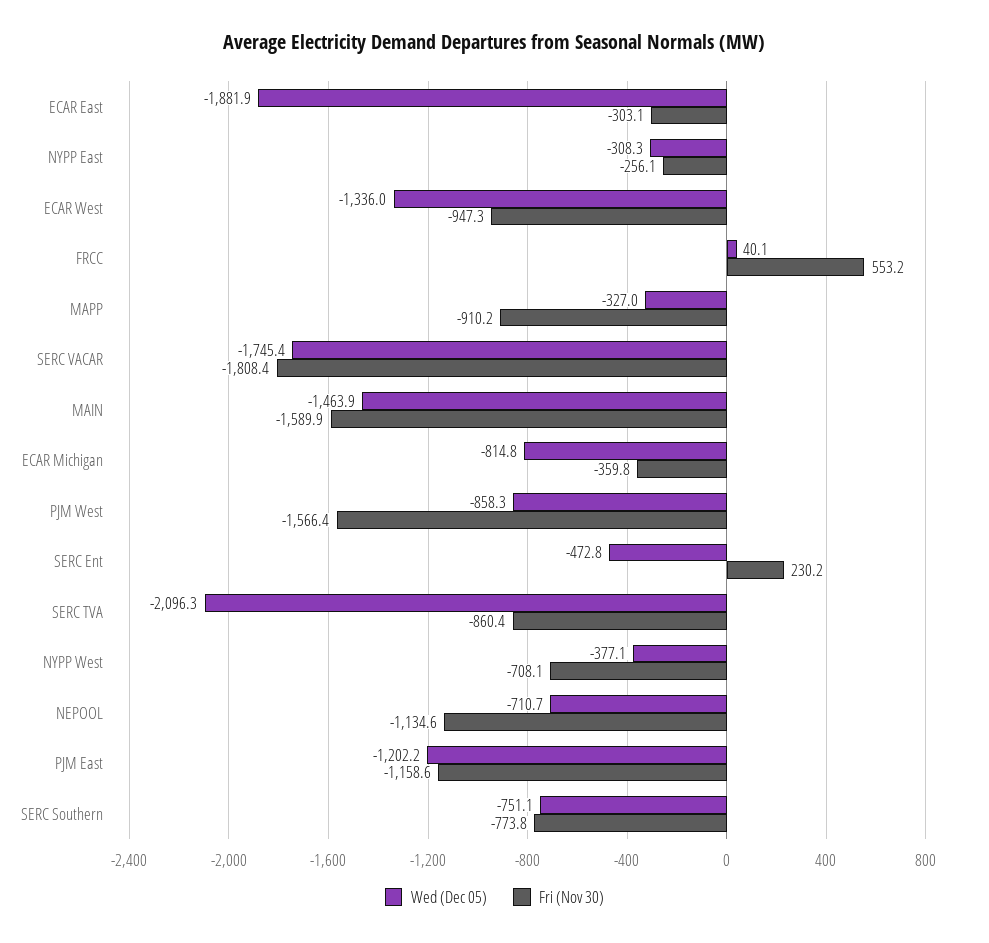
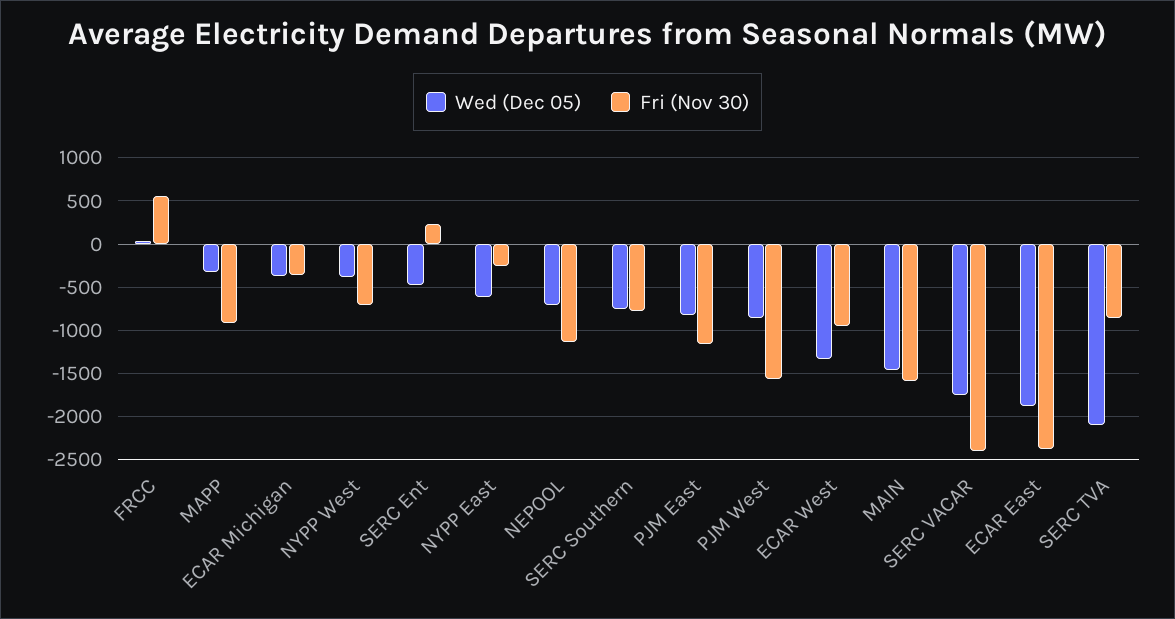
Fri (Nov 30), ECAR East: -303.1 -> -2400
Wed (Dec 05), NYPP East: -308.3 -> -600
Fri (Nov 30), SERC VACAR: -1808.4 -> -2400
Wed (Dec 05), ECAR Michigan: -814.8 -> -400
Wed (Dec 05), PJM East: -1202.2 -> -800

